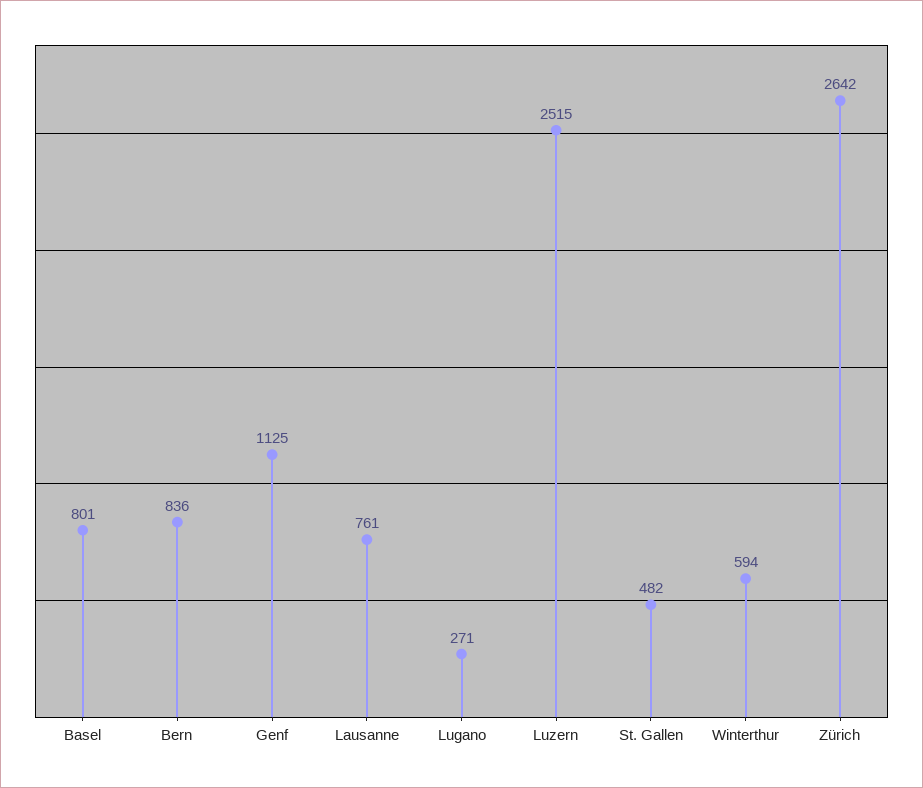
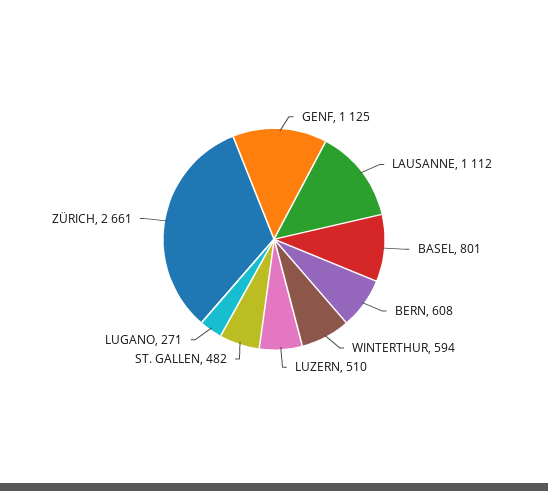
Bern: 836 -> 608
Lausanne: 761 -> 1112
Luzern: 2515 -> 510
Zürich: 2642 -> 2661

